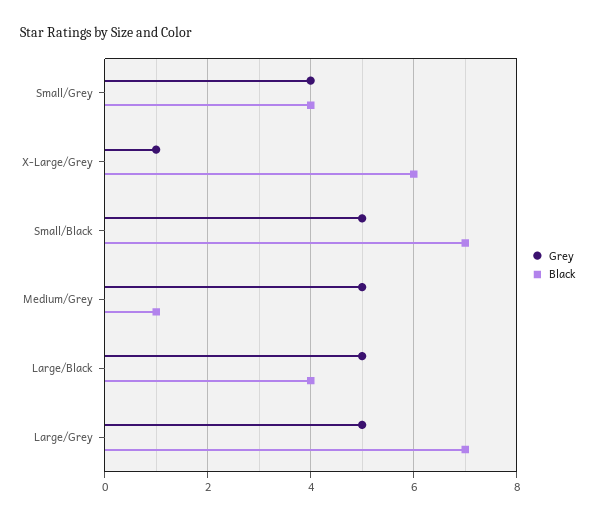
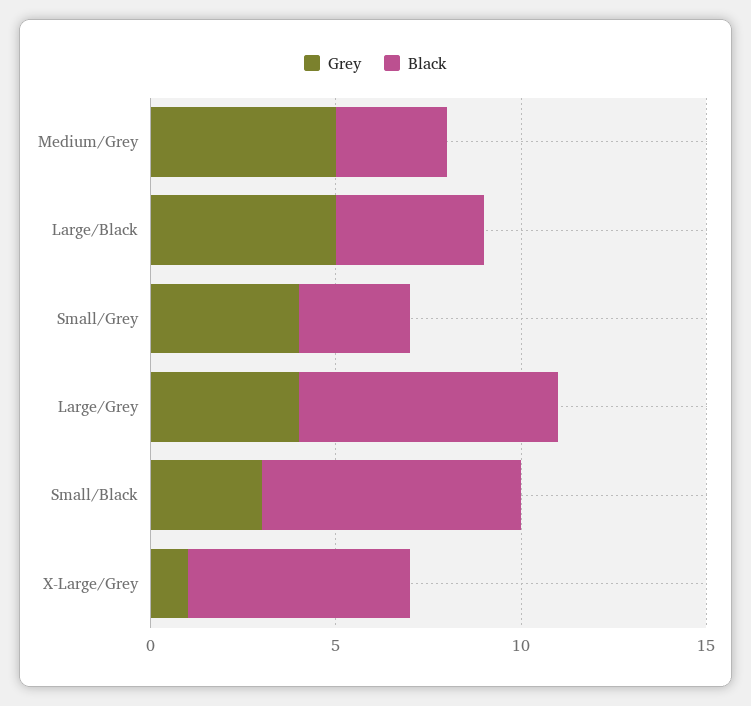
Black, Small/Grey: 4 -> 3
Grey, Small/Black: 5 -> 3
Black, Medium/Grey: 1 -> 3
Grey, Large/Grey: 5 -> 4

